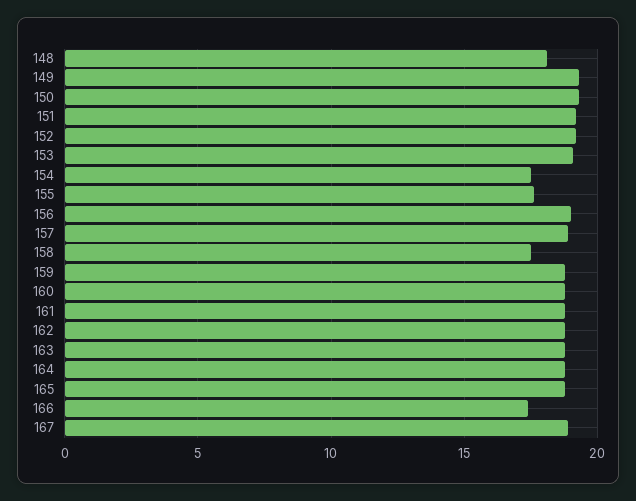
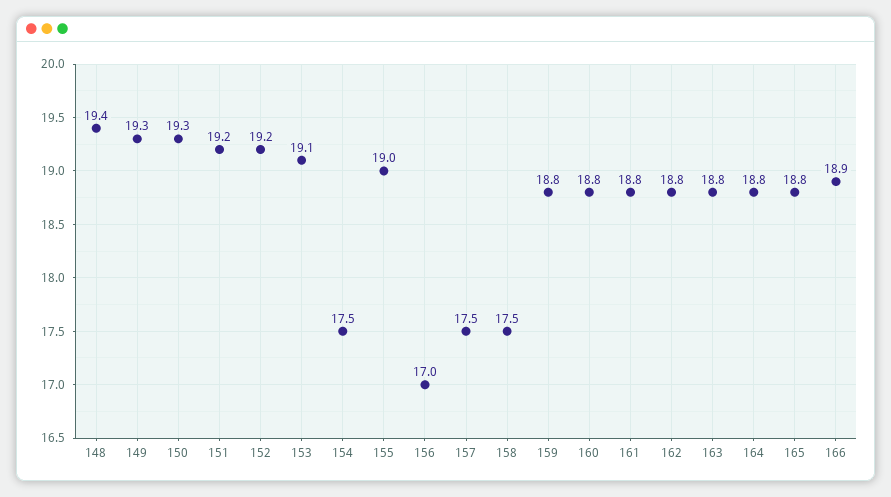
148: 18 -> 19.4
155: 17.5 -> 19
156: 19 -> 17
157: 19 -> 17.5
166: 17.5 -> 18.9
167: 19 -> none

